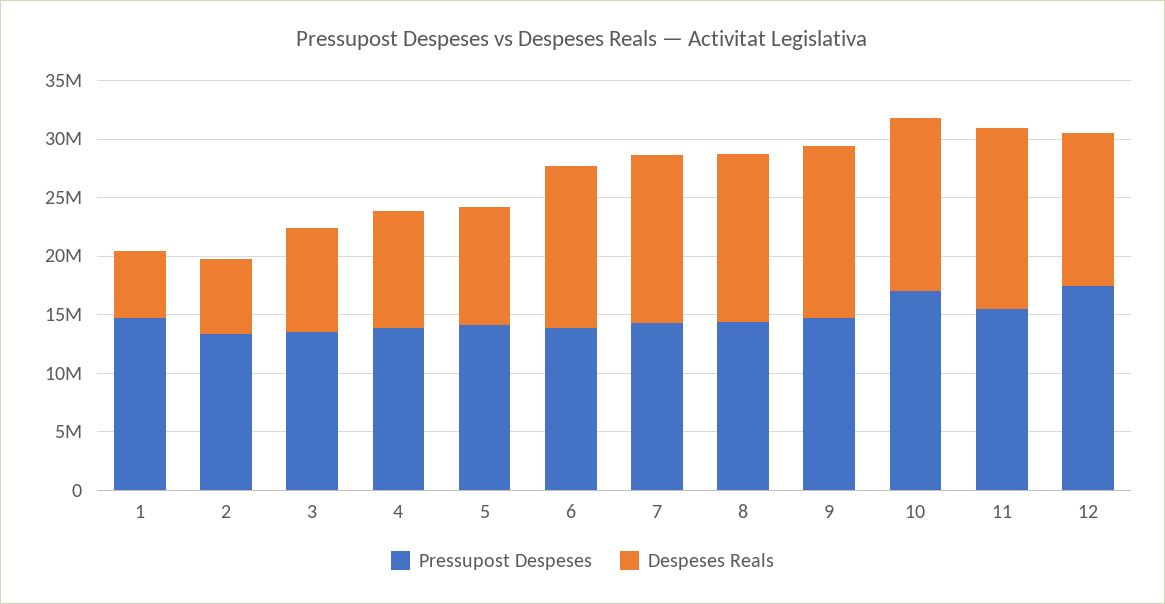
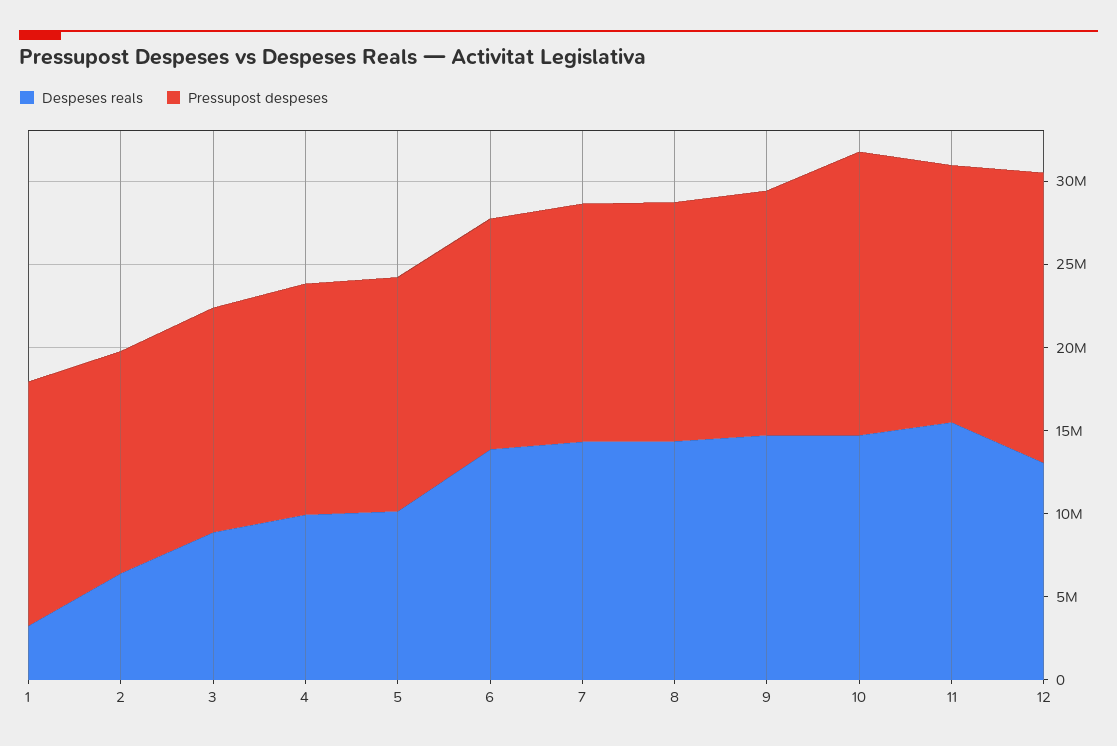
Despeses Reals, 1: 6000000 -> 3000000

